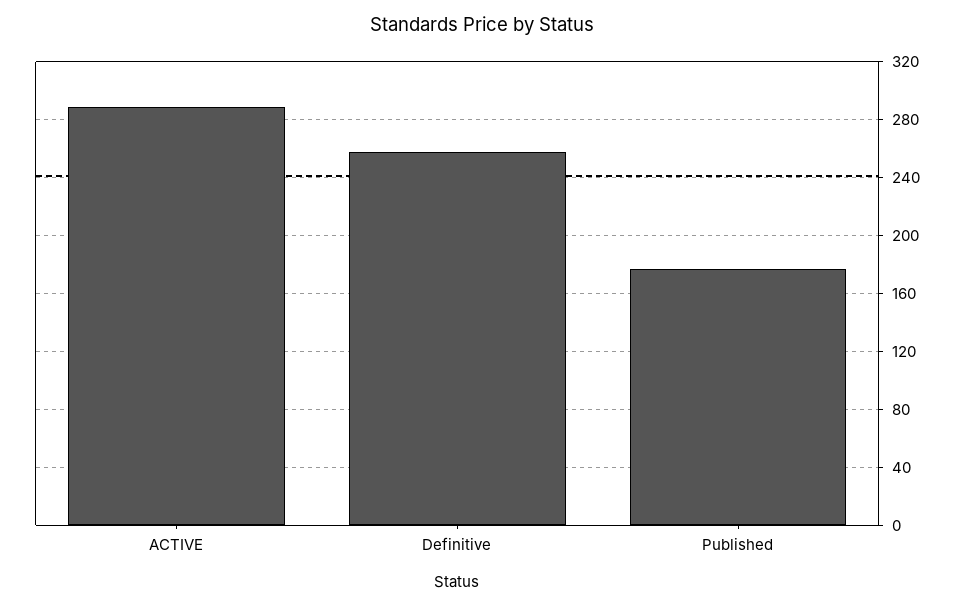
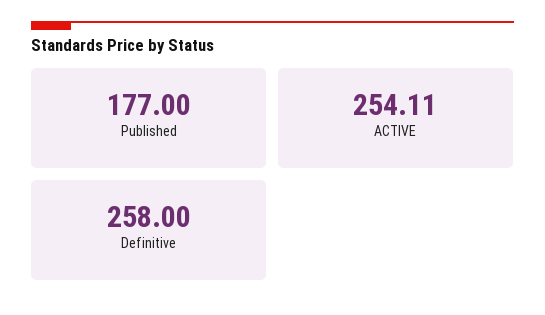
ACTIVE: 290 -> 254.11

